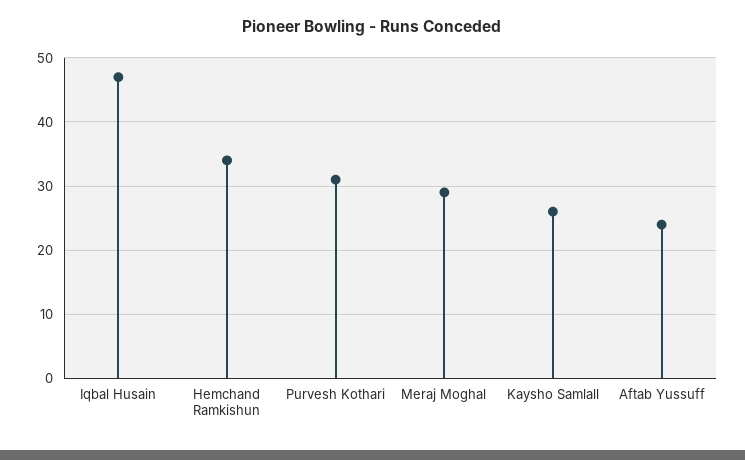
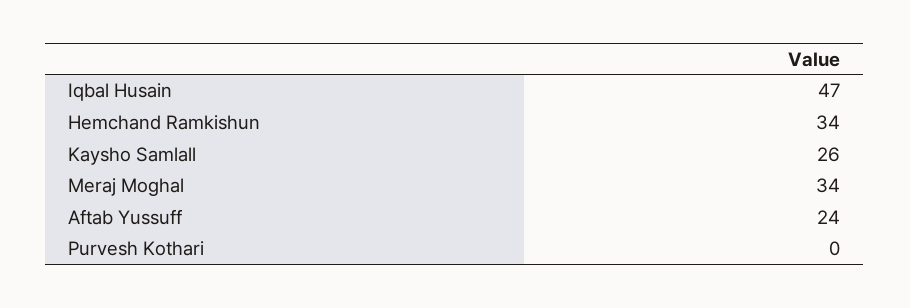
Purvesh Kothari: 31 -> 0
Meraj Moghal: 29 -> 34

